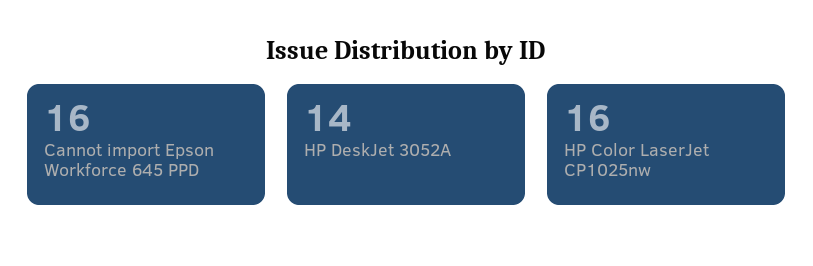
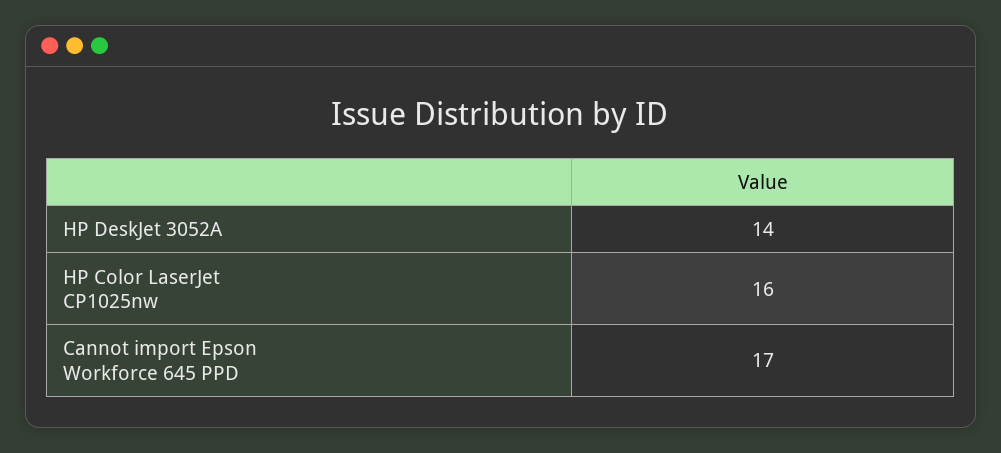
Cannot import Epson Workforce 645 PPD: 16 -> 17

